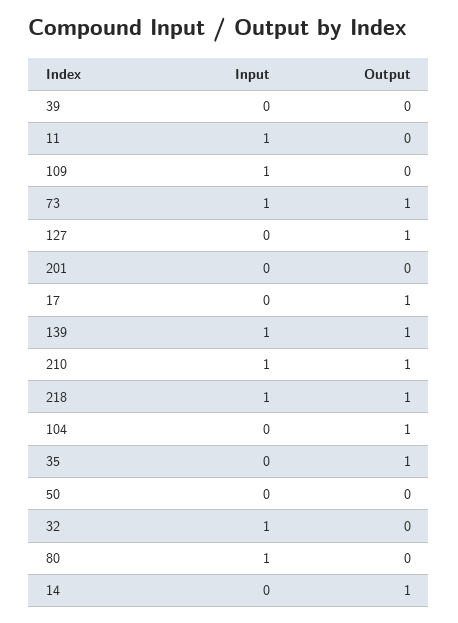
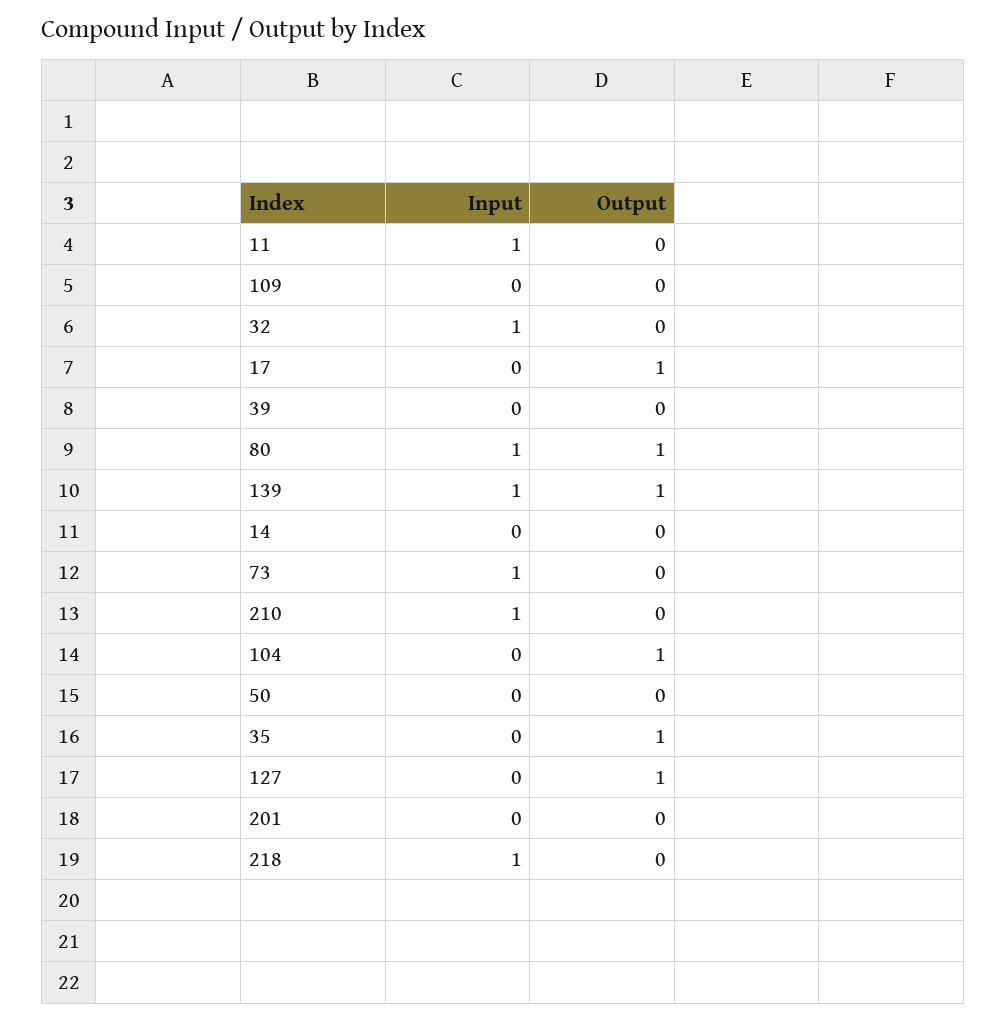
Input, 109: 1 -> 0
Output, 73: 1 -> 0
Output, 210: 1 -> 0
Output, 218: 1 -> 0
Output, 80: 0 -> 1
Output, 14: 1 -> 0

